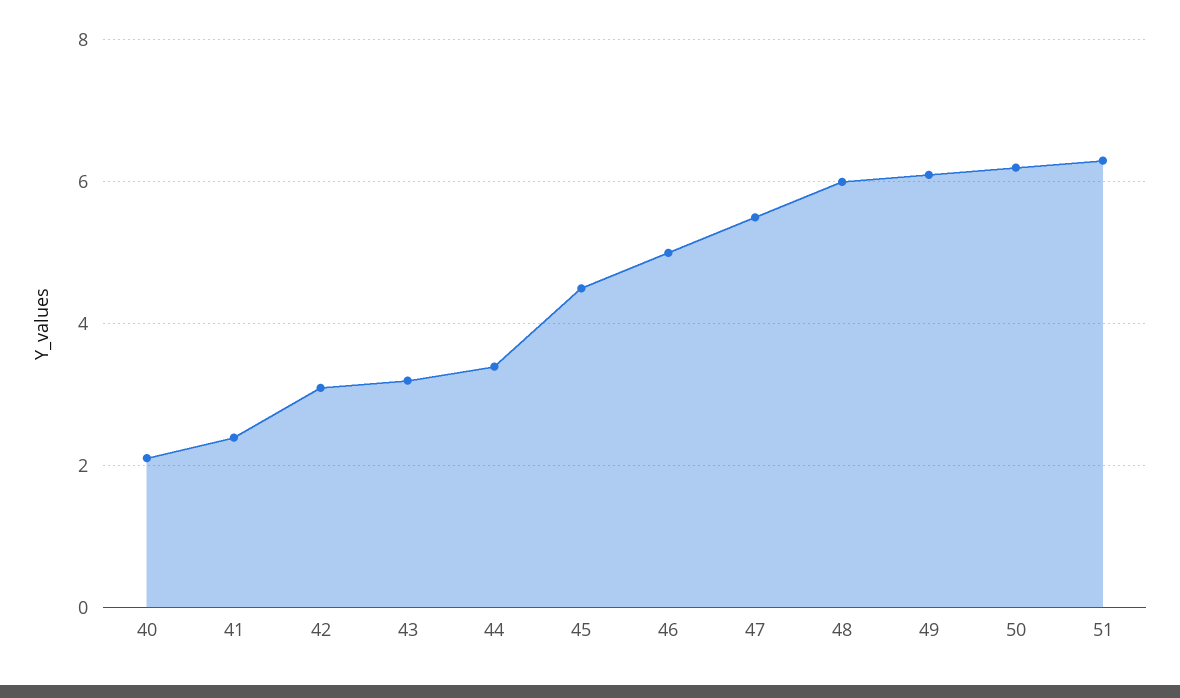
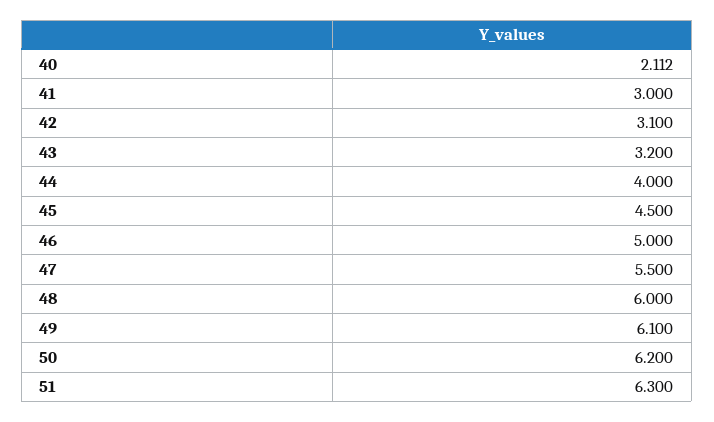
41: 2.4 -> 3
44: 3.4 -> 4

